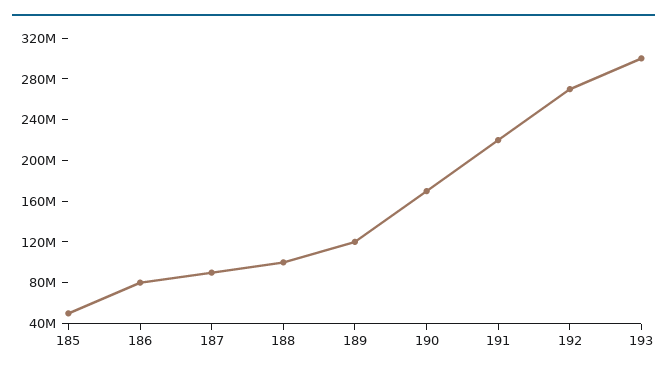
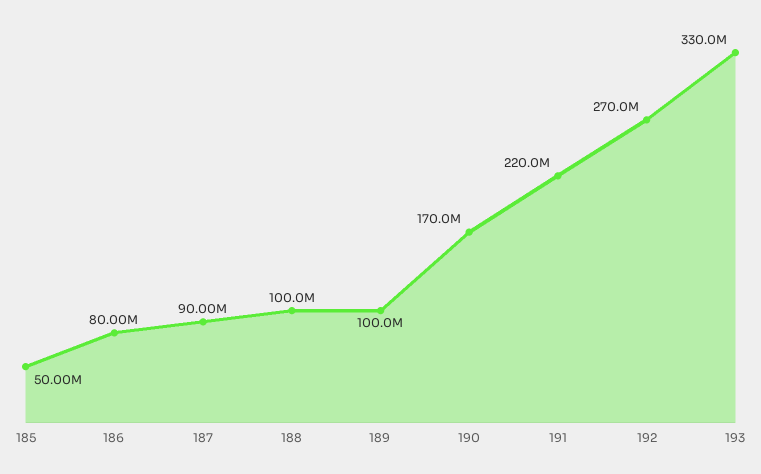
189: 120000000 -> 100000000
193: 300000000 -> 330000000

